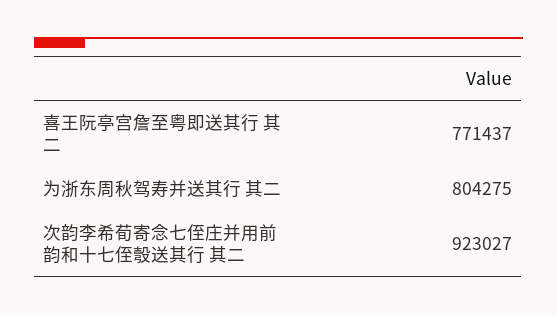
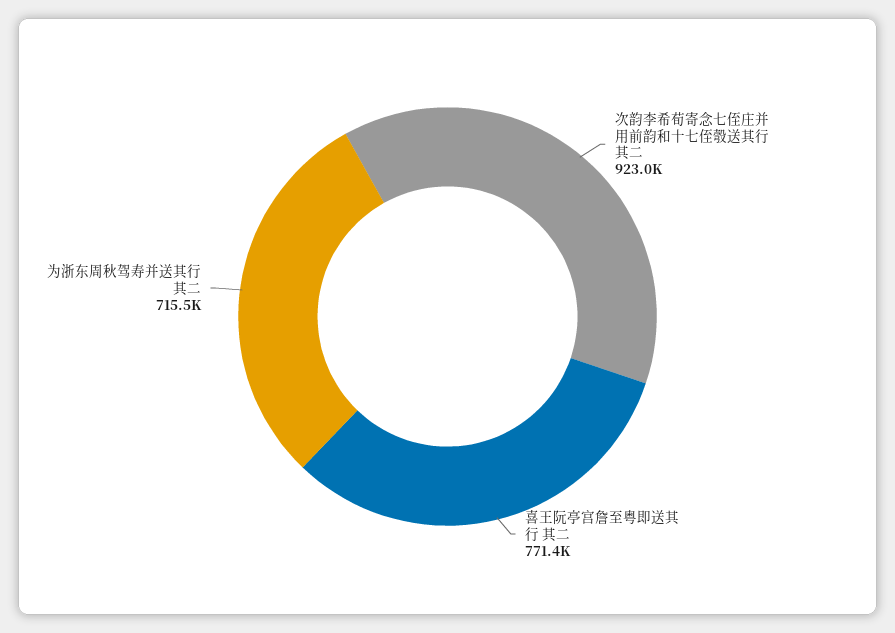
为浙东周秋驾寿并送其行 其二: 804275 -> 715500

